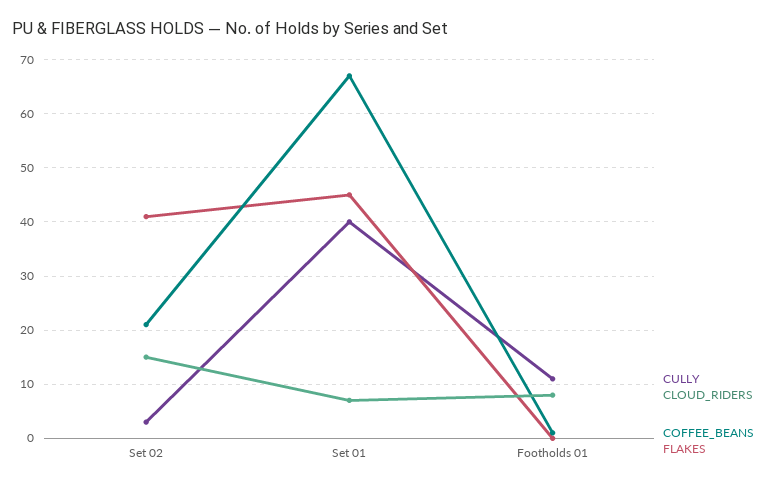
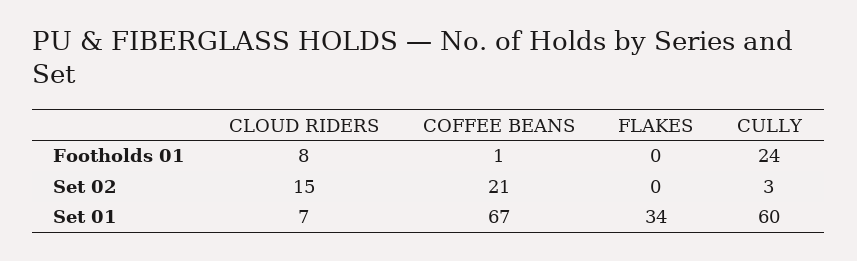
FLAKES, Set 02: 40 -> 0
CULLY, Set 01: 40 -> 60
FLAKES, Set 01: 45 -> 34
CULLY, Footholds 01: 10 -> 24

